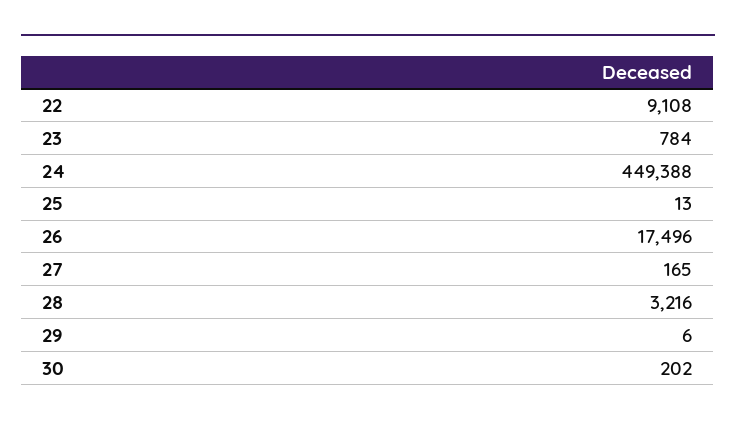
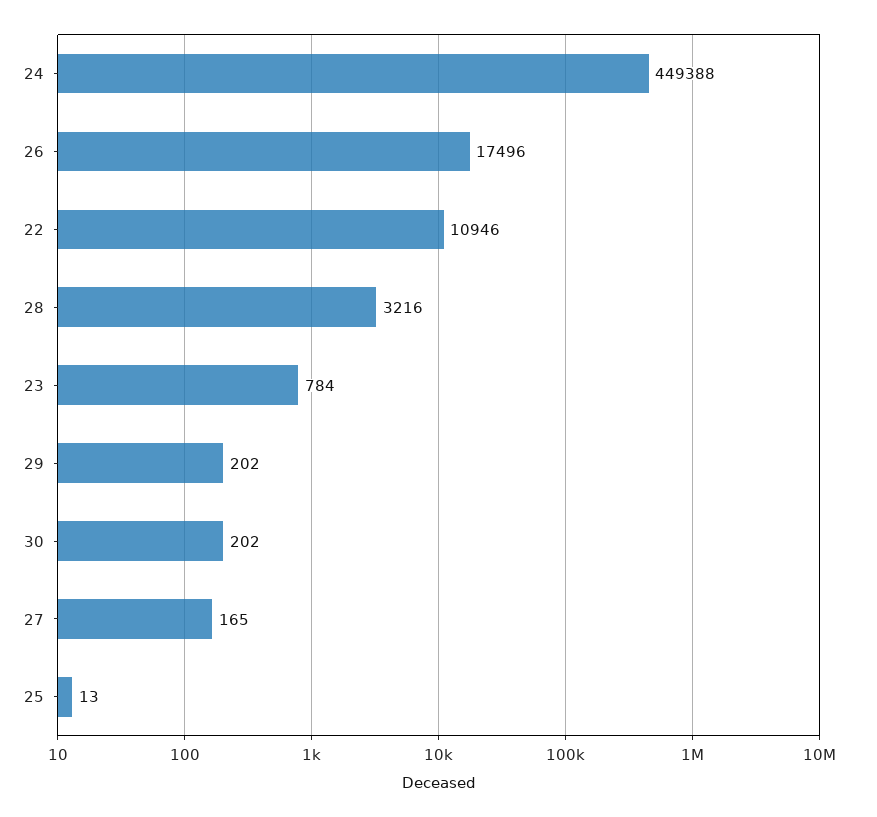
22: 9108 -> 10946
29: 6 -> 202

